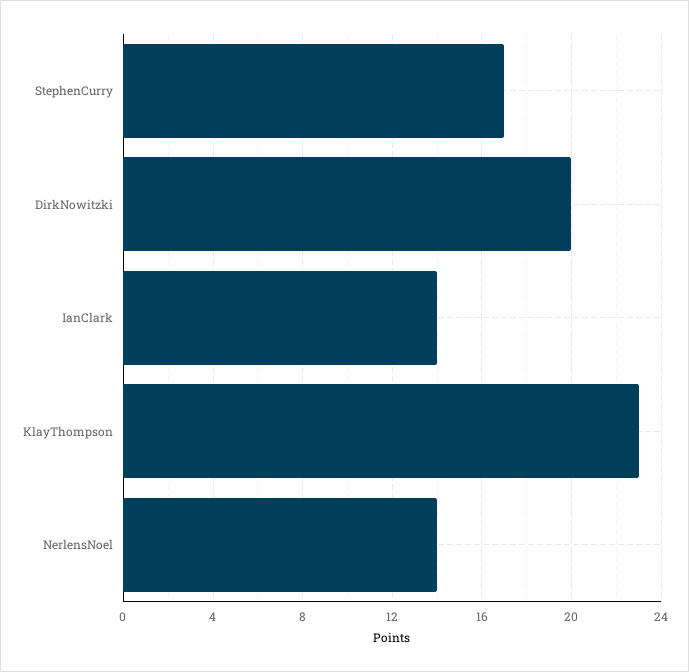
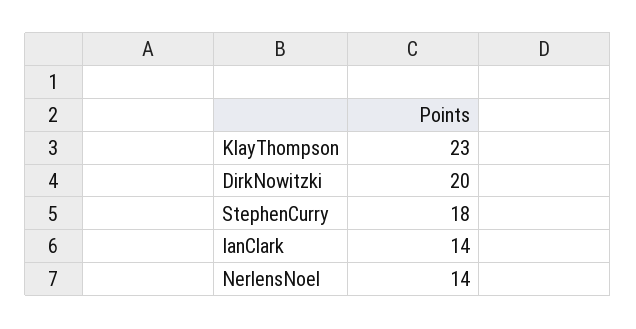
StephenCurry: 17 -> 18

